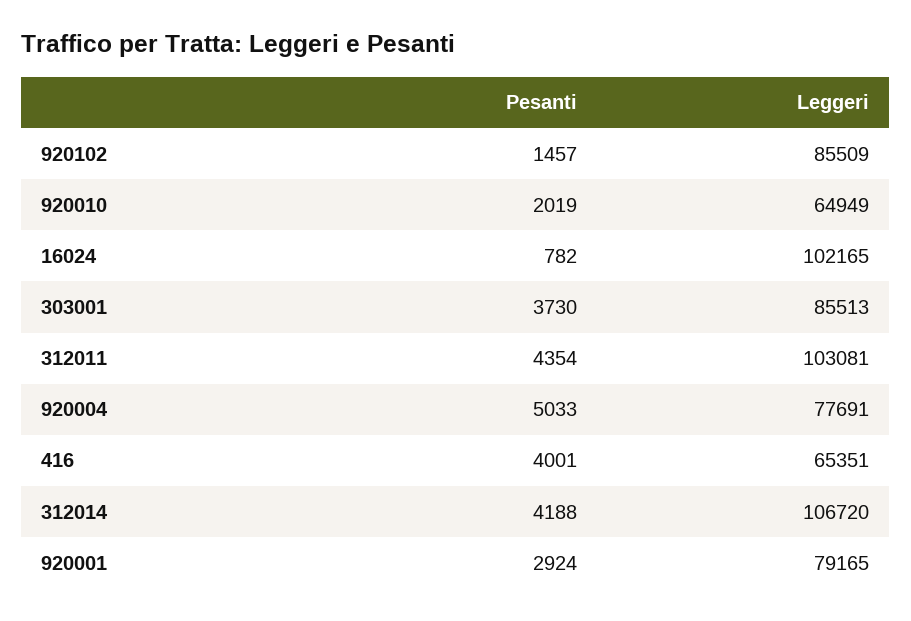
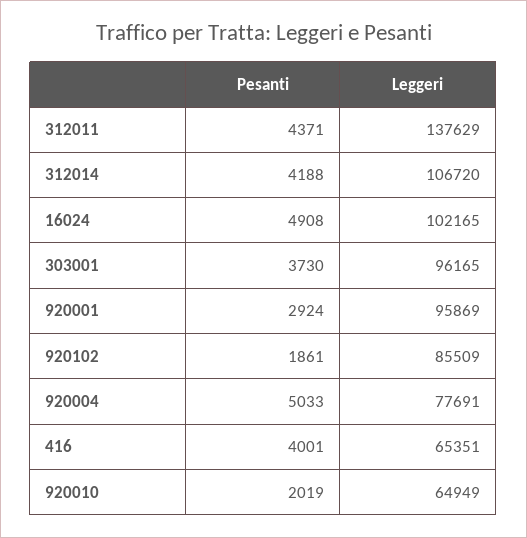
Pesanti, 920102: 1457 -> 1861
Pesanti, 16024: 782 -> 4908
Leggeri, 303001: 85513 -> 96165
Pesanti, 312011: 4354 -> 4371
Leggeri, 312011: 103081 -> 137629
Leggeri, 920001: 79165 -> 95869

